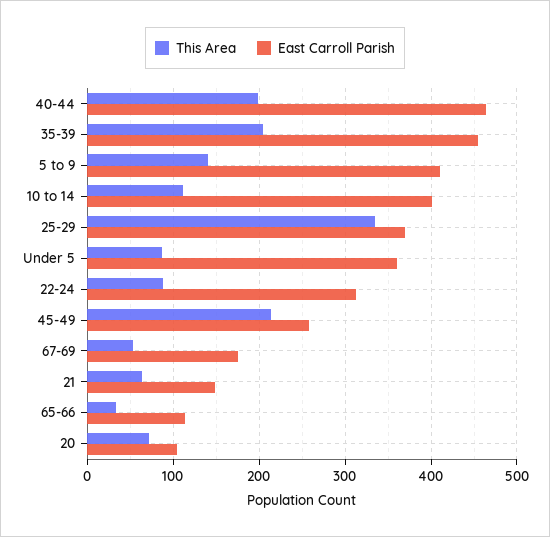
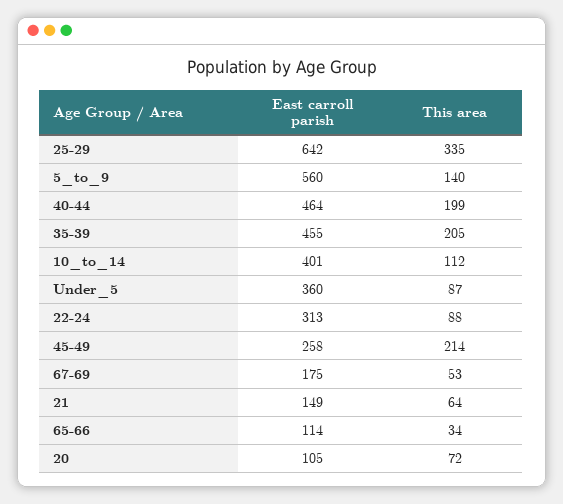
East Carroll Parish, 5 to 9: 410 -> 560
East Carroll Parish, 25-29: 370 -> 642

